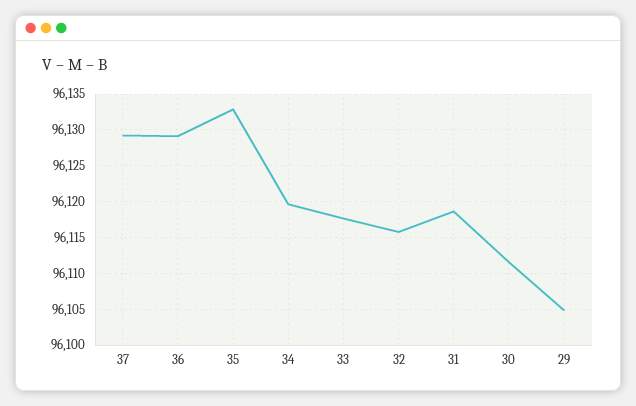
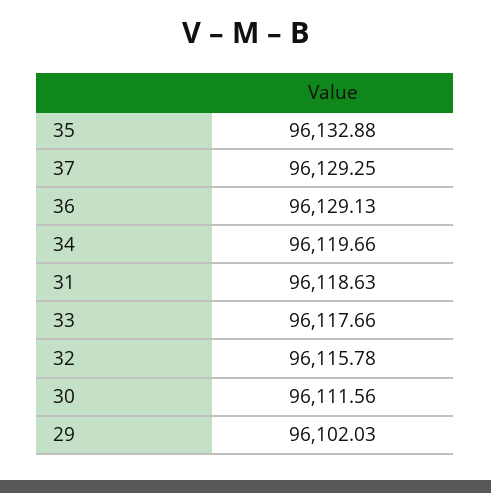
29: 96105 -> 96102.03

